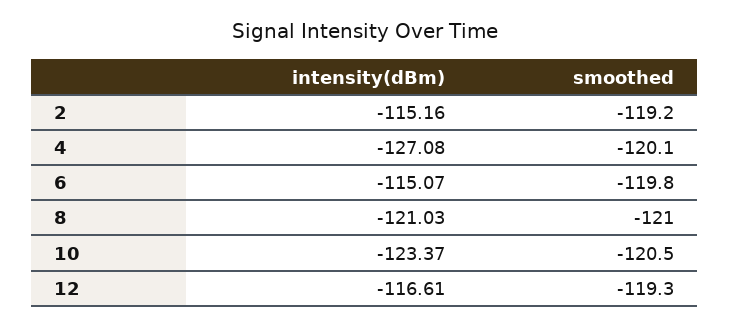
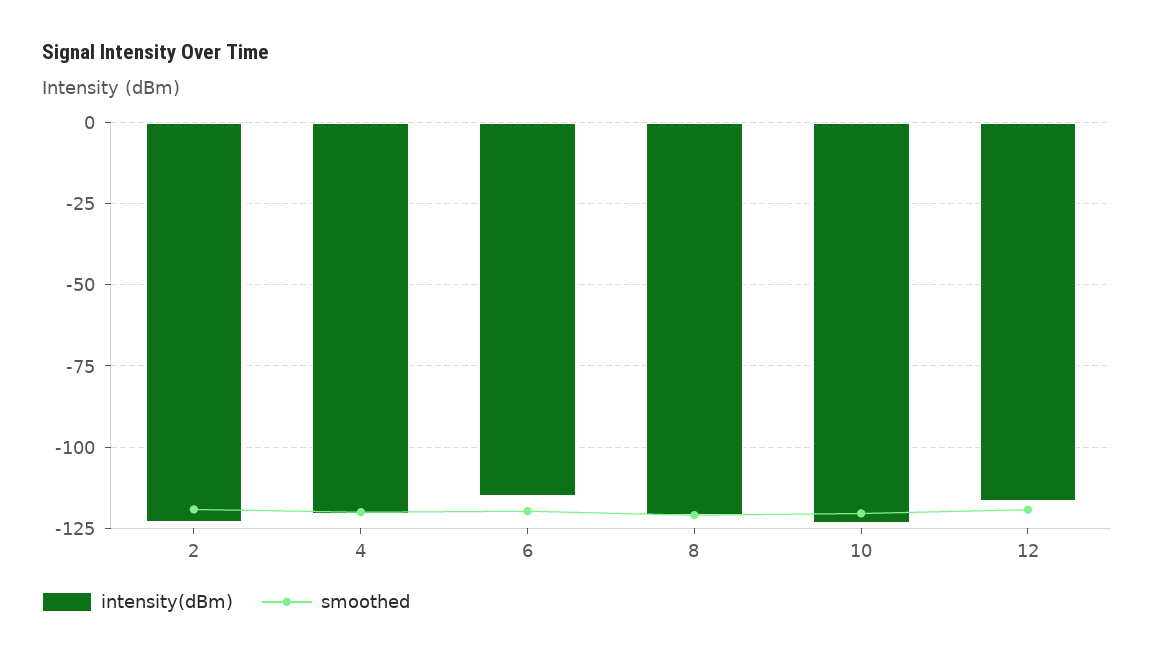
intensity(dBm), 2: -115.16 -> -122.5
intensity(dBm), 4: -127.08 -> -120

